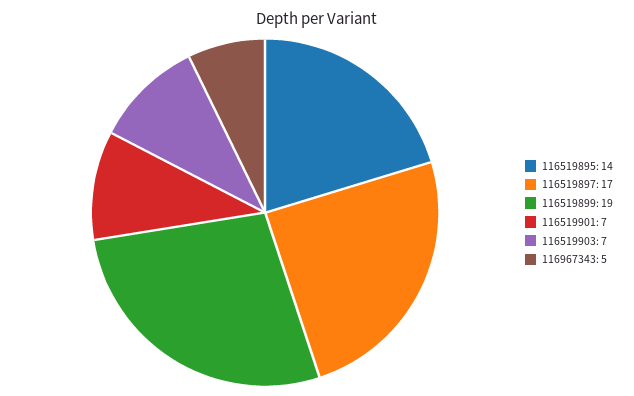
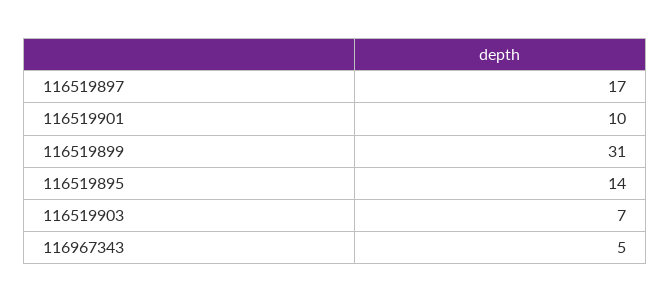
116519899: 19 -> 31
116519901: 7 -> 10

